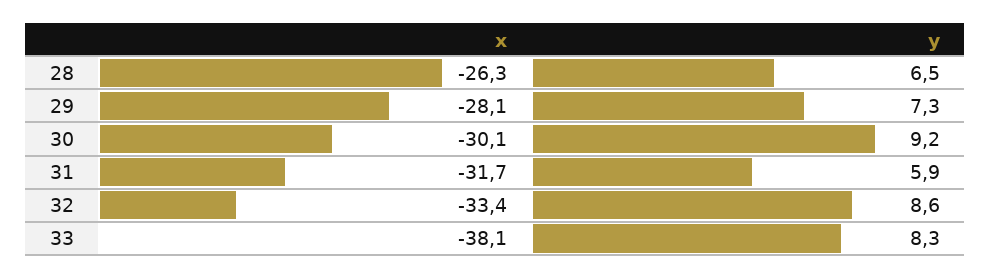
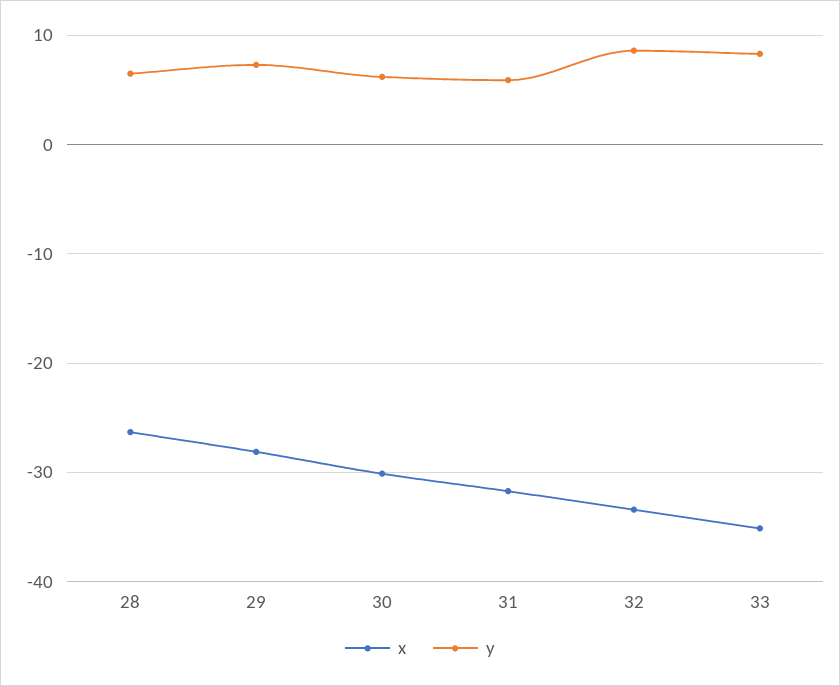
y, 30: 9.2 -> 6
x, 33: -38.1 -> -35

